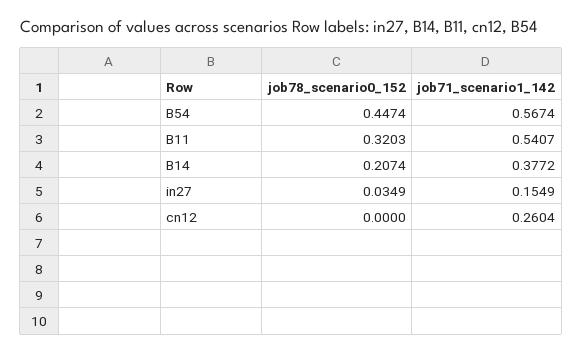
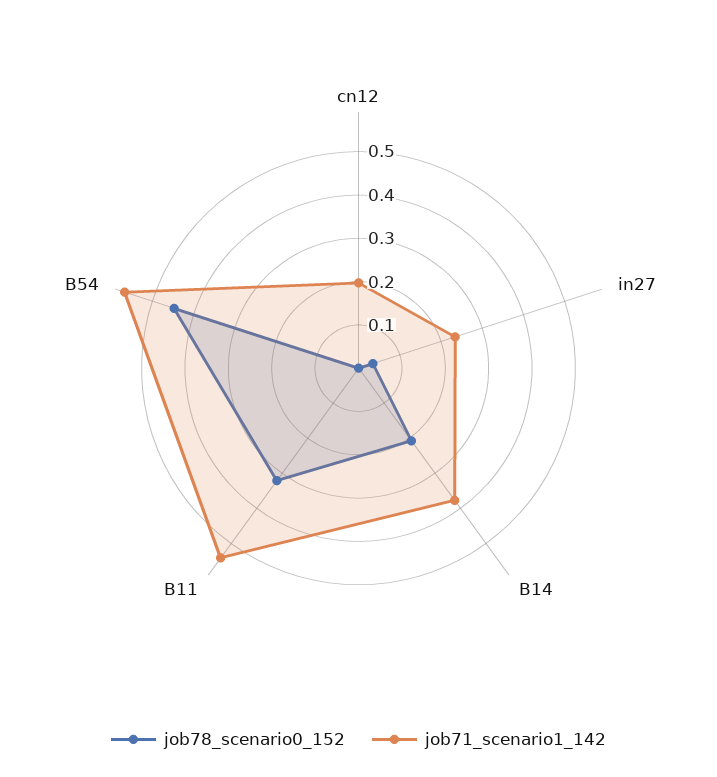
job71_scenario1_142, in27: 0.1549 -> 0.24
job71_scenario1_142, cn12: 0.2604 -> 0.2

